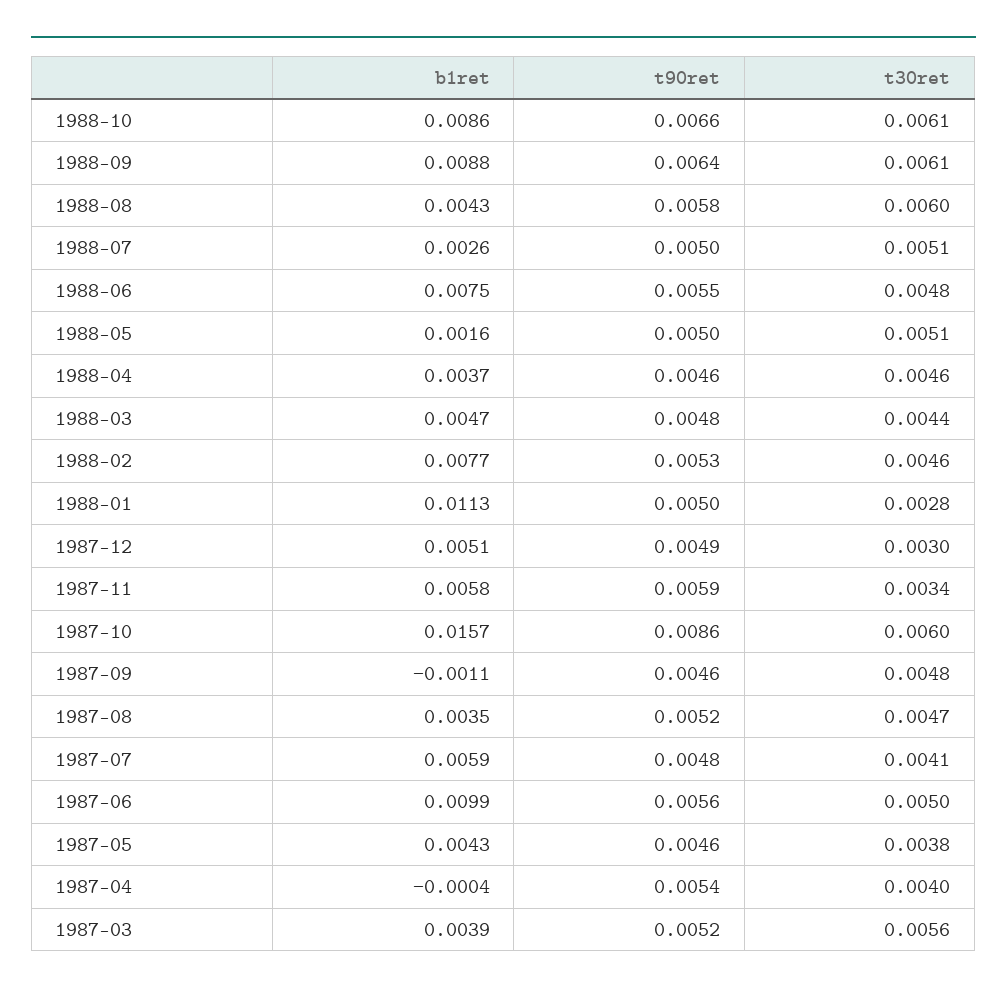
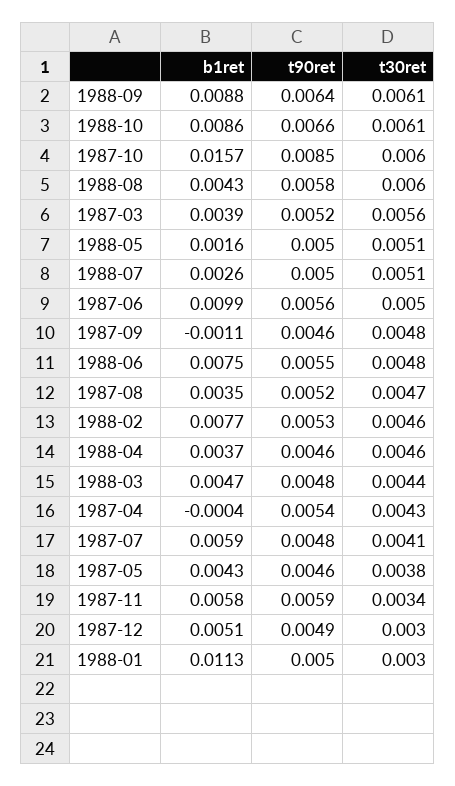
t30ret, 1988-01: 0.0028 -> 0.003
t90ret, 1987-10: 0.0086 -> 0.0085
t30ret, 1987-04: 0.004 -> 0.0043

